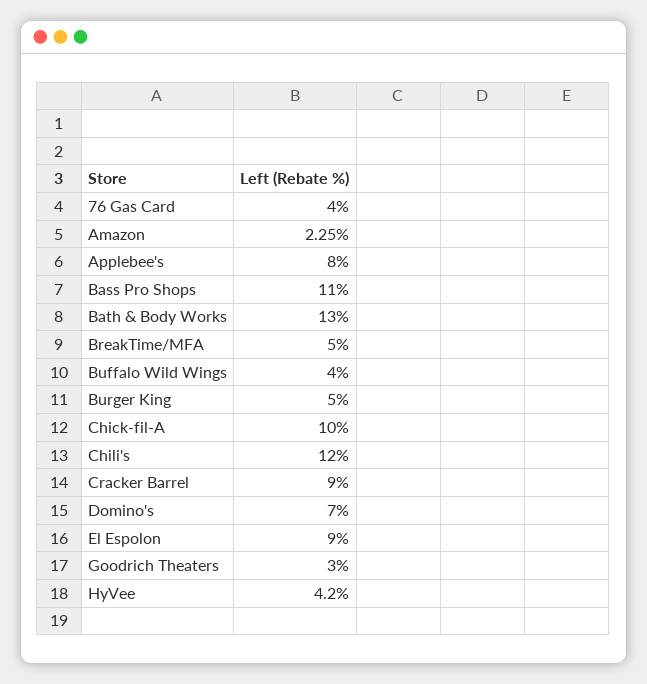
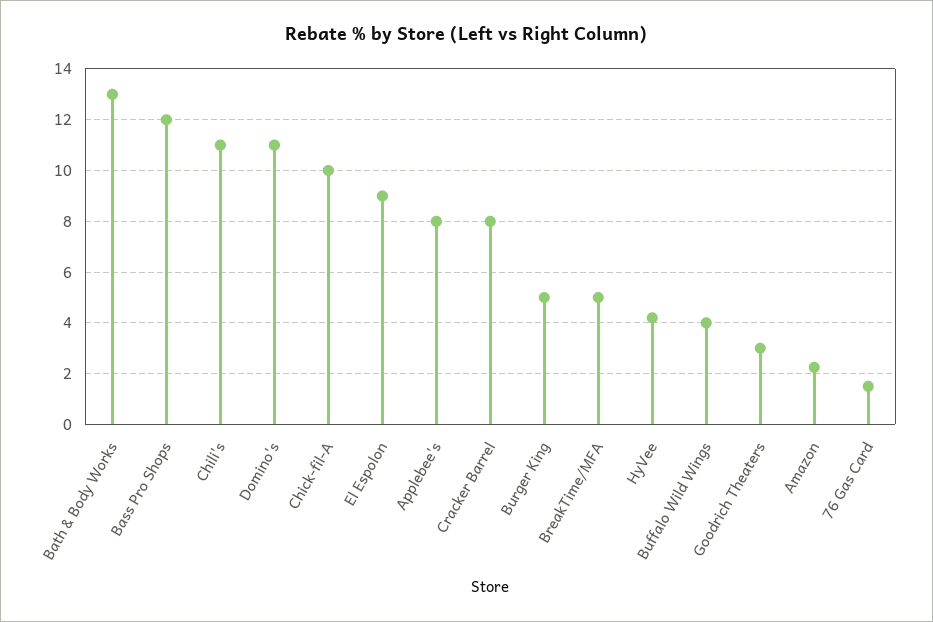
76 Gas Card: 4 -> 1.5
Bass Pro Shops: 11 -> 12
Chili's: 12 -> 11
Cracker Barrel: 9 -> 8
Domino's: 7 -> 11

